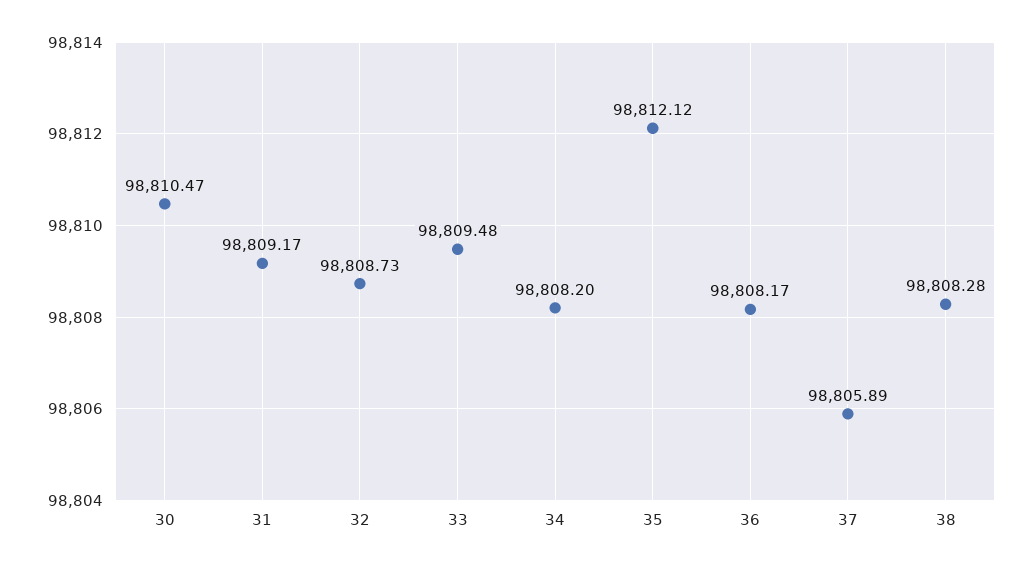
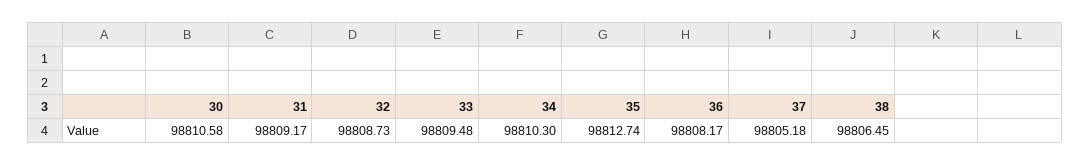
30: 98810.47 -> 98810.58
34: 98808.2 -> 98810.3
35: 98812.12 -> 98812.74
37: 98805.89 -> 98805.18
38: 98808.28 -> 98806.45

